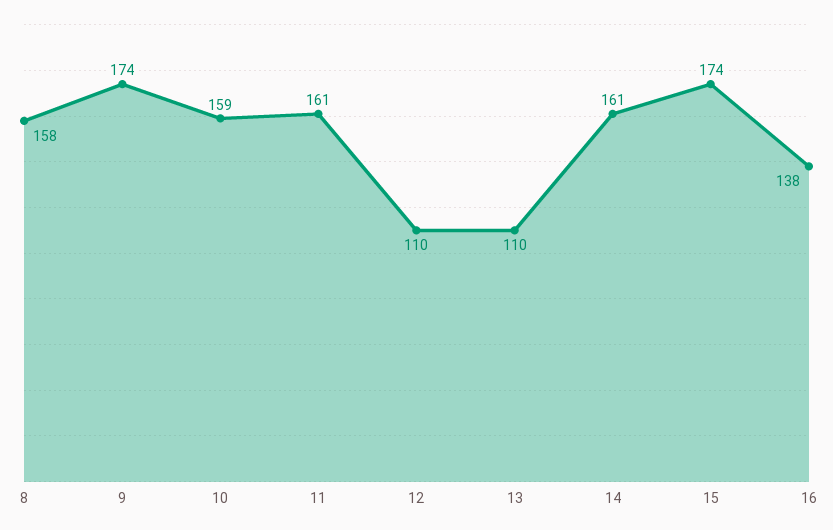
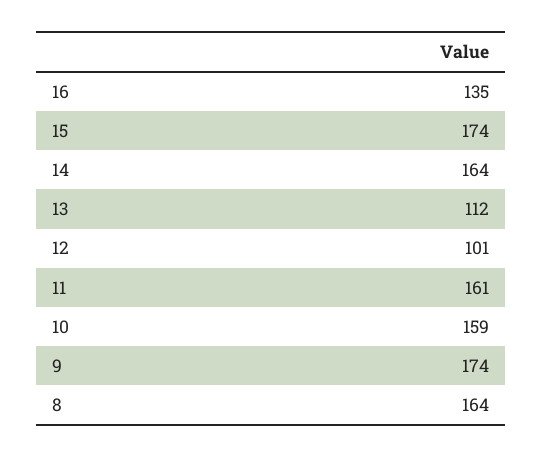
8: 158 -> 164
12: 110 -> 101
13: 110 -> 112
14: 161 -> 164
16: 138 -> 135

